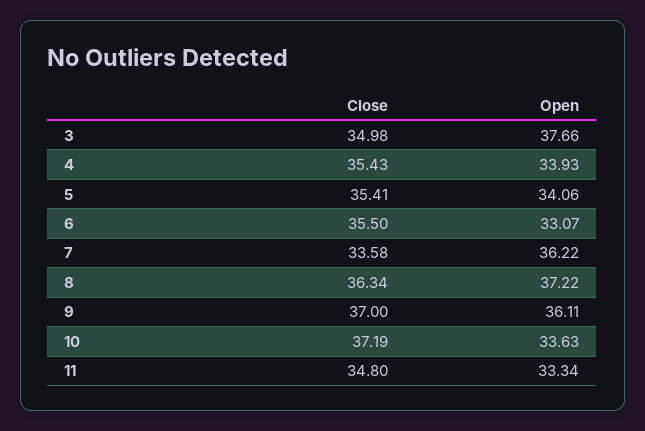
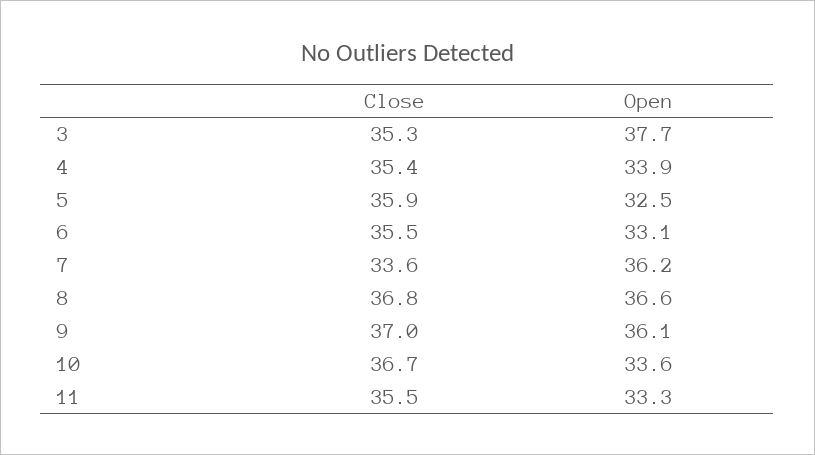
Close, 3: 34.98 -> 35.3
Close, 5: 35.41 -> 35.9
Open, 5: 34.06 -> 32.5
Close, 8: 36.34 -> 36.8
Open, 8: 37.22 -> 36.6
Close, 10: 37.19 -> 36.7
Close, 11: 34.8 -> 35.5

